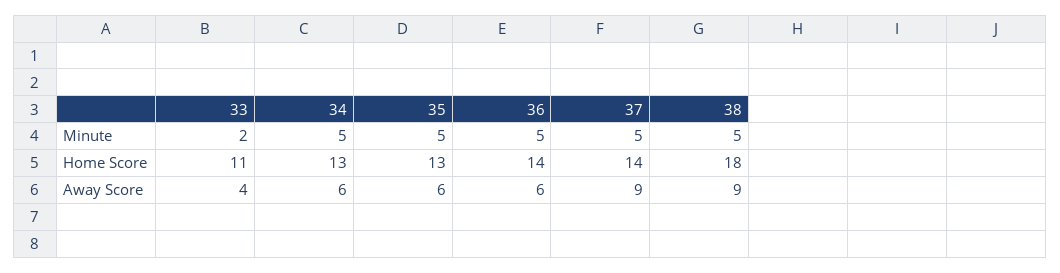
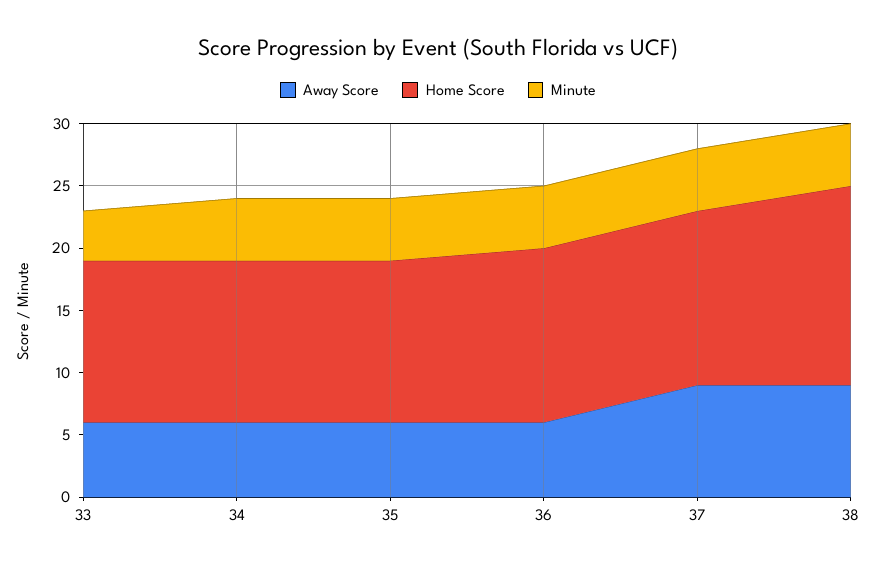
Minute, 33: 2 -> 4
Home Score, 33: 11 -> 13
Home Score, 38: 18 -> 16
Away Score, 33: 4 -> 6

